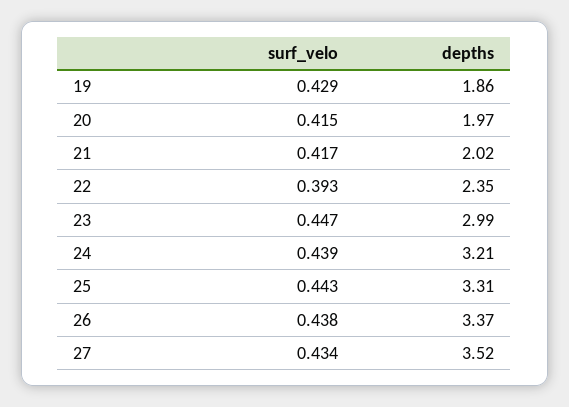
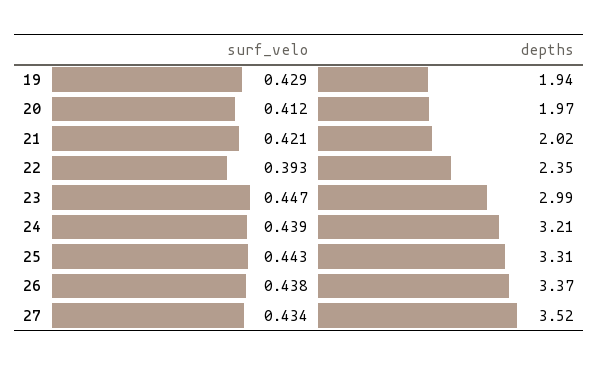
depths, 19: 1.86 -> 1.94
surf_velo, 20: 0.415 -> 0.412
surf_velo, 21: 0.417 -> 0.421

